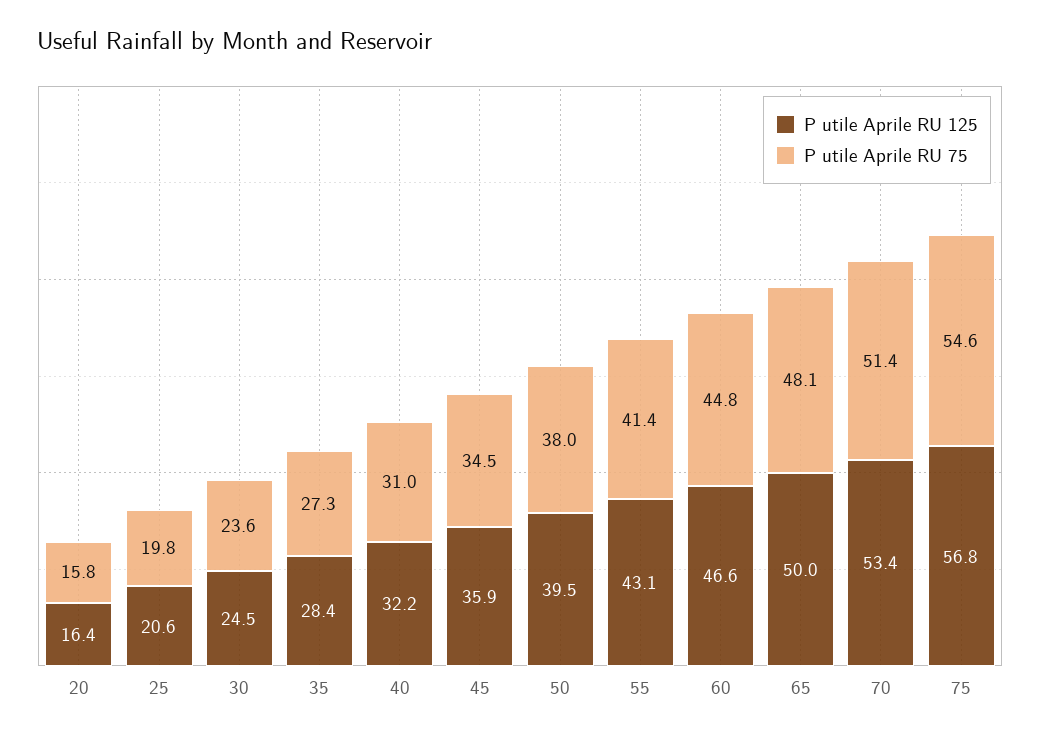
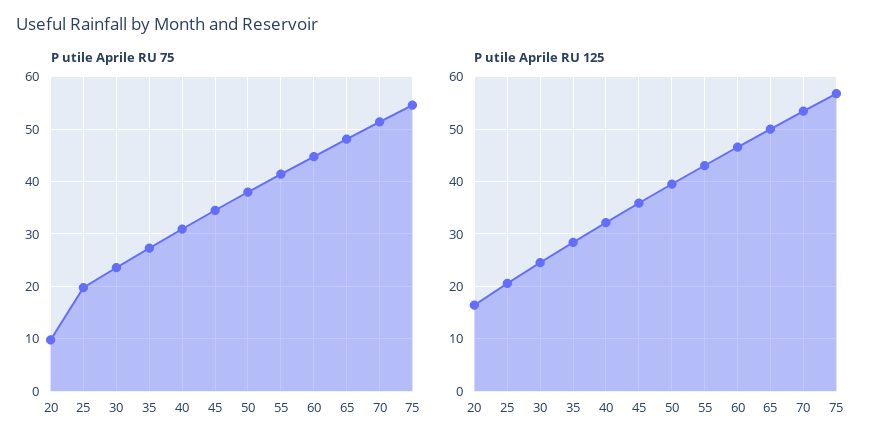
P utile Aprile RU 75, 20: 15.8 -> 10

